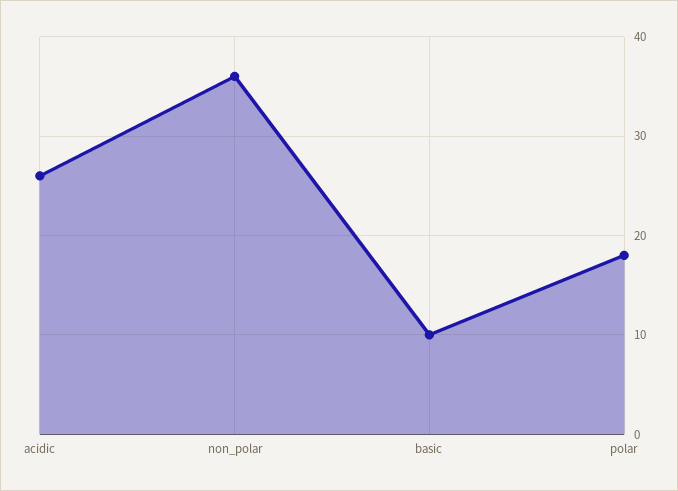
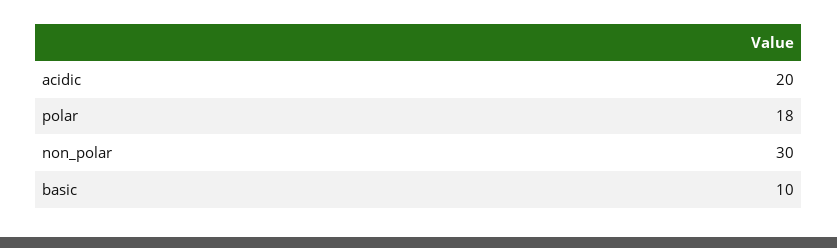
acidic: 26 -> 20
non_polar: 36 -> 30

